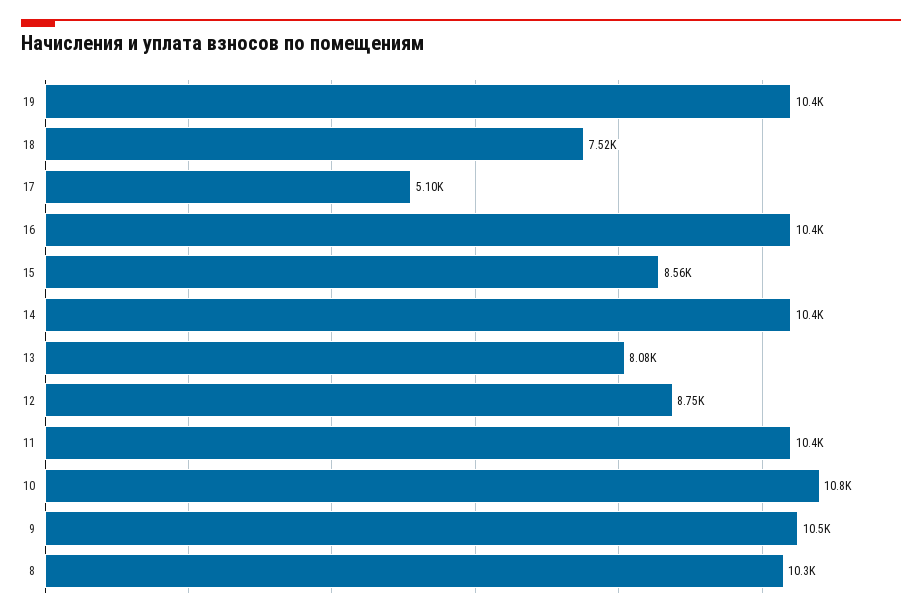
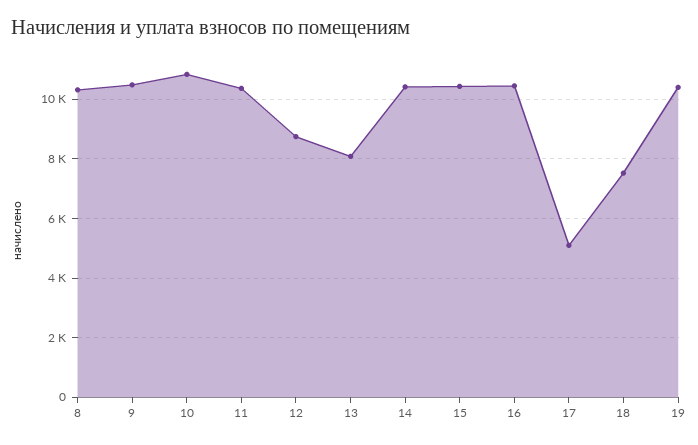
15: 8560 -> 10500

